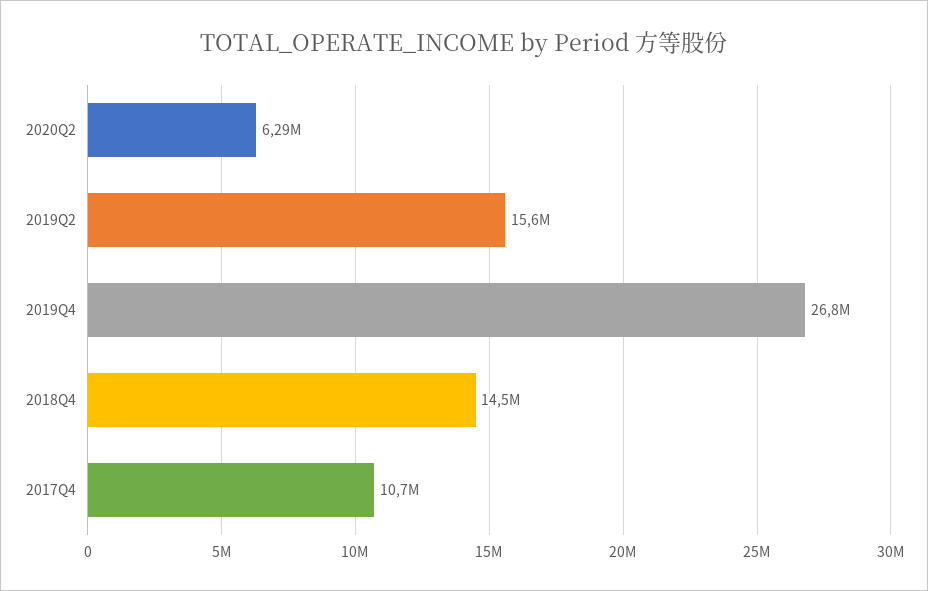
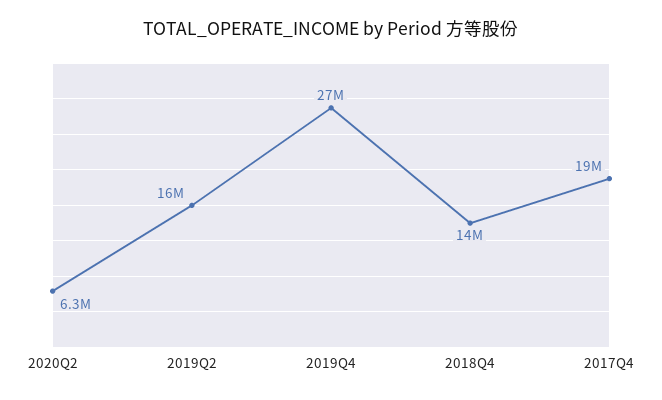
2017Q4: 10700000 -> 19000000

